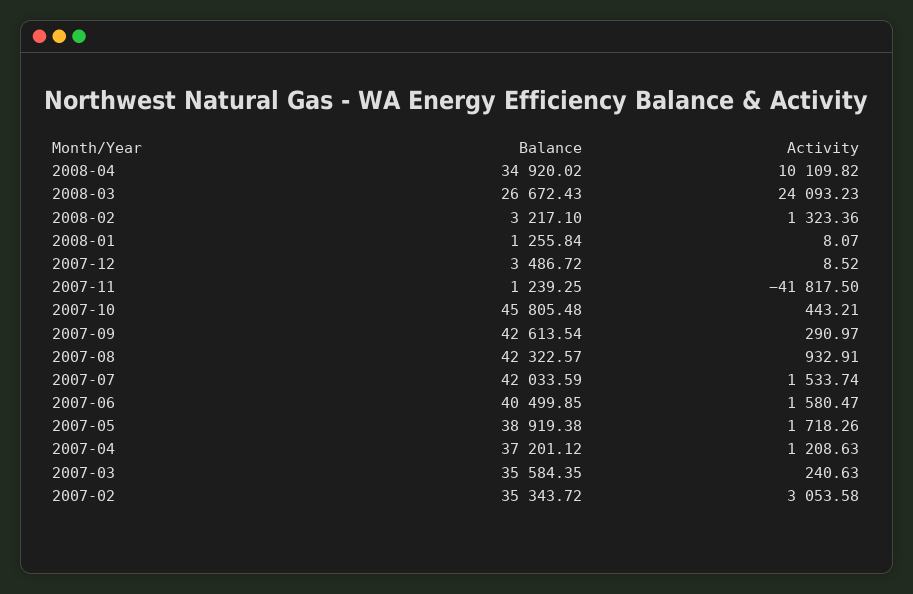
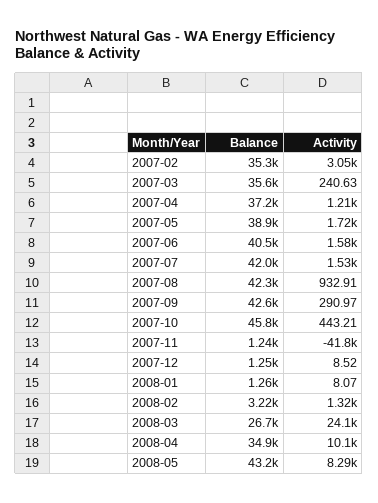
Balance, 2007-12: 3486.72 -> 1250
Balance, 2008-05: none -> 43200
Activity, 2008-05: none -> 8290

